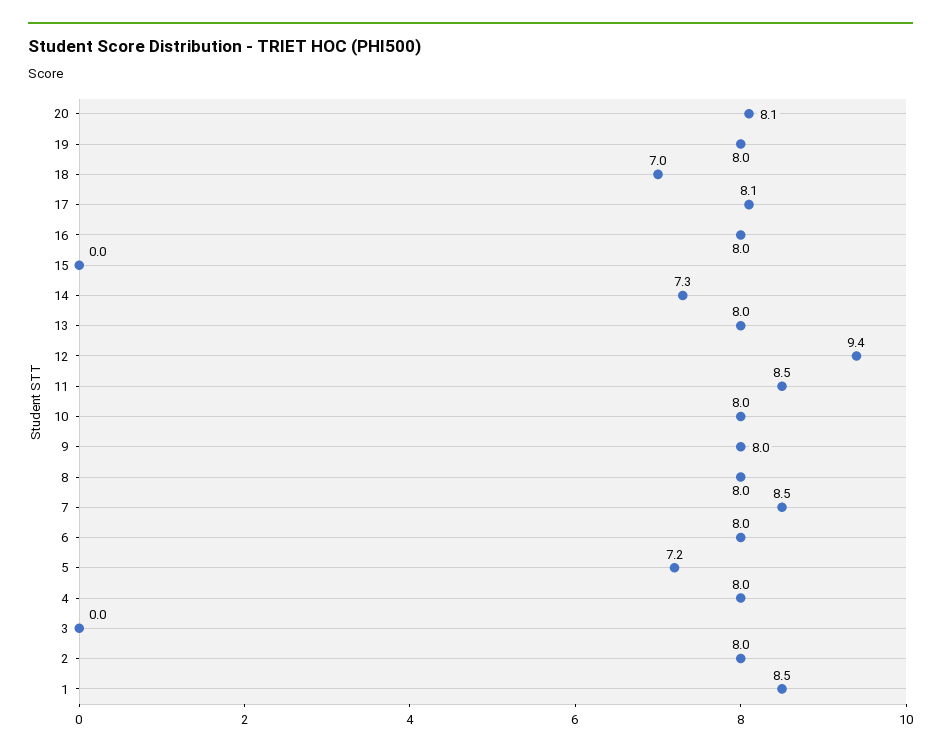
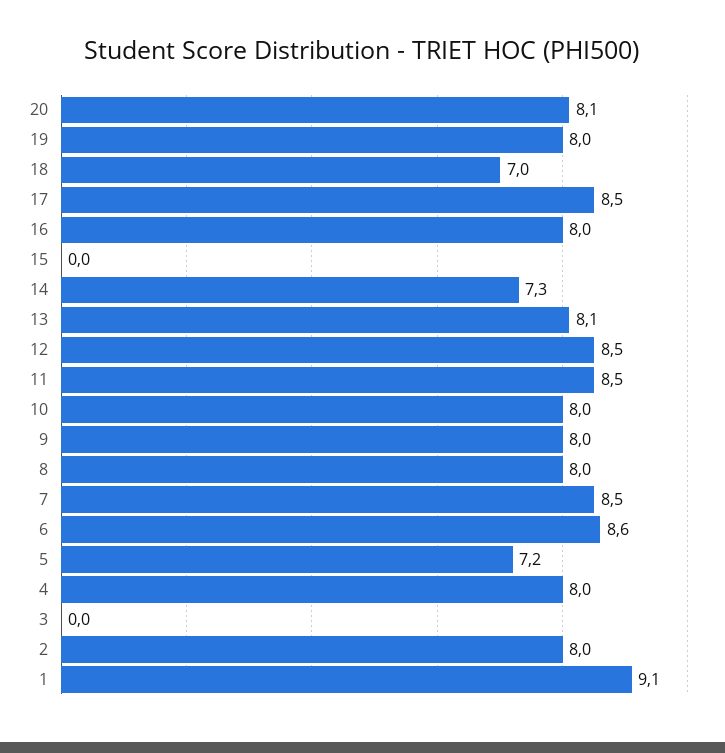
17: 8.1 -> 8.5
13: 8 -> 8.1
12: 9.4 -> 8.5
6: 8 -> 8.6
1: 8.5 -> 9.1

